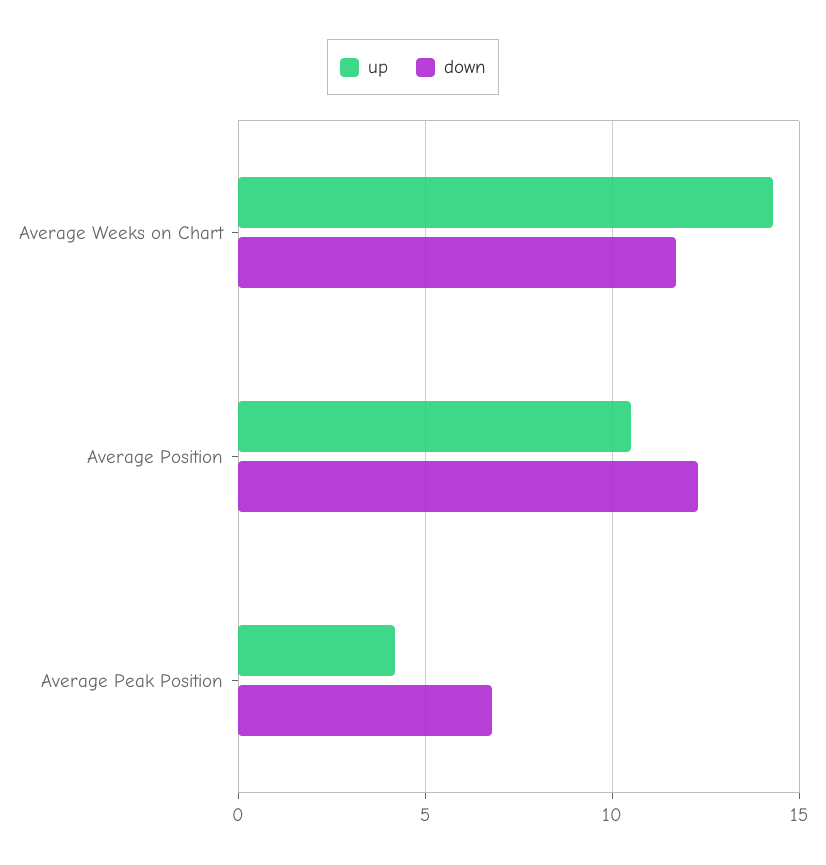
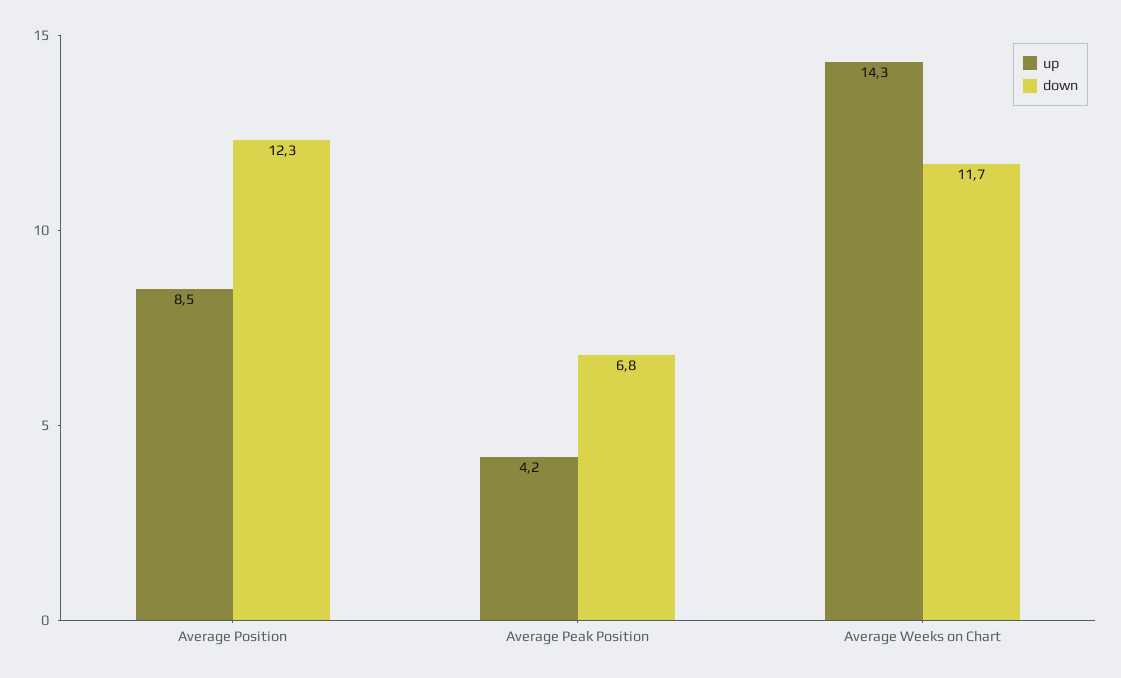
up, Average Position: 10.5 -> 8.5

